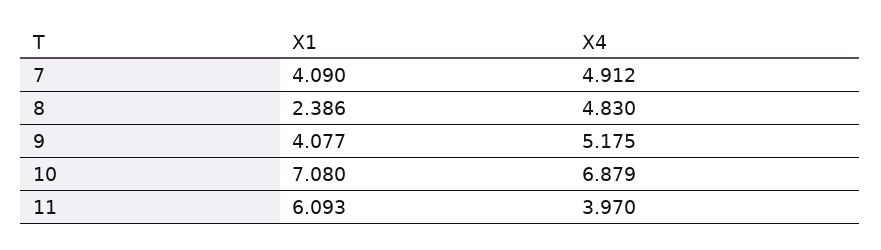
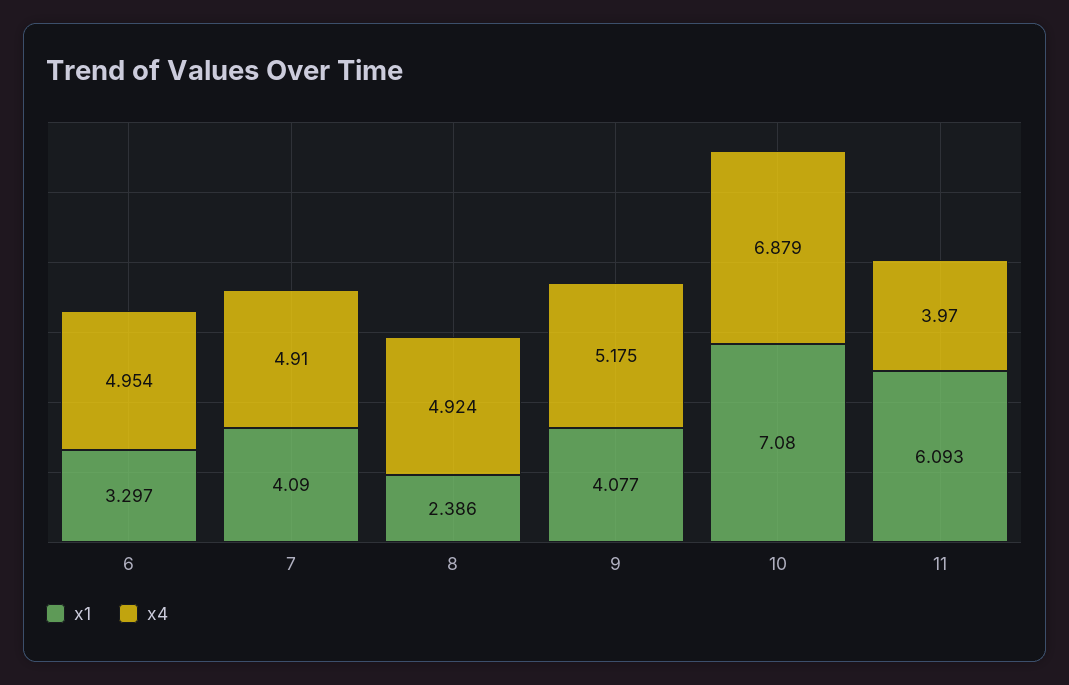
X4, 7: 4.912 -> 4.91
X4, 8: 4.83 -> 4.924
X1, 6: none -> 3.297
X4, 6: none -> 4.954

